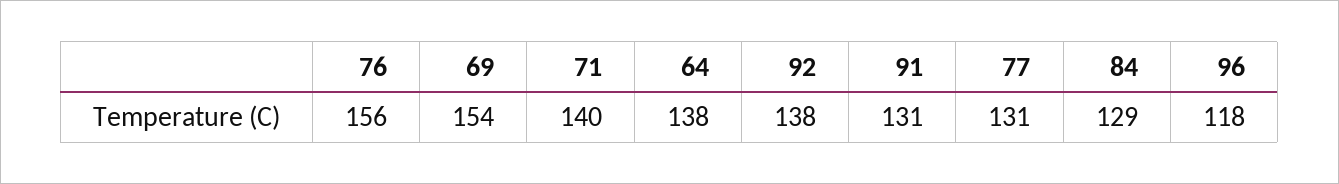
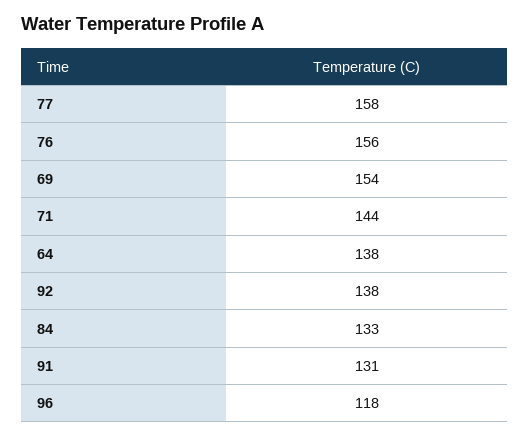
71: 140 -> 144
77: 131 -> 158
84: 129 -> 133

